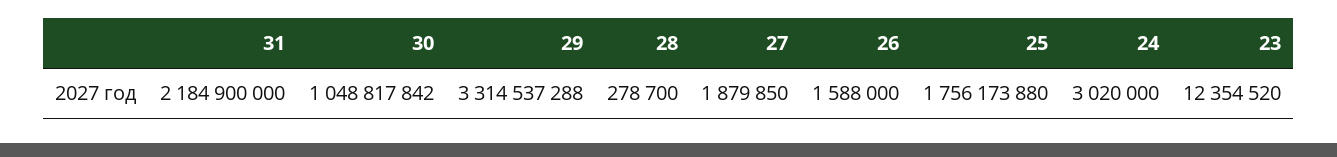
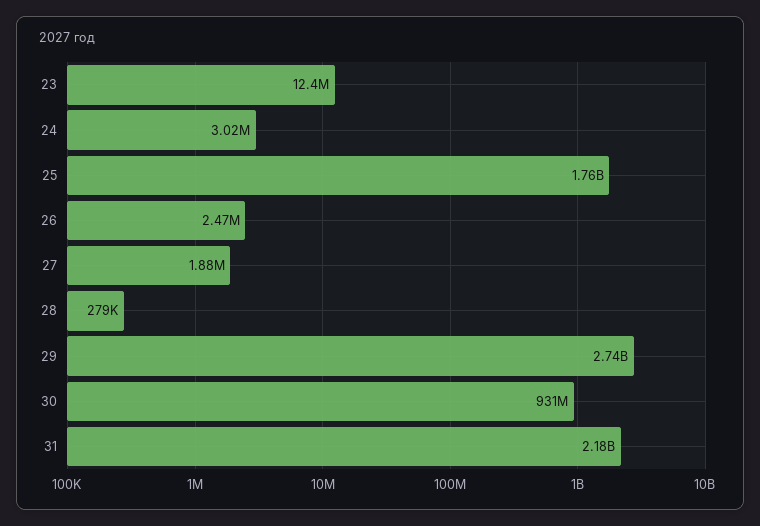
30: 1048817842 -> 931000000
29: 3314537288 -> 2740000000
26: 1588000 -> 2470000

